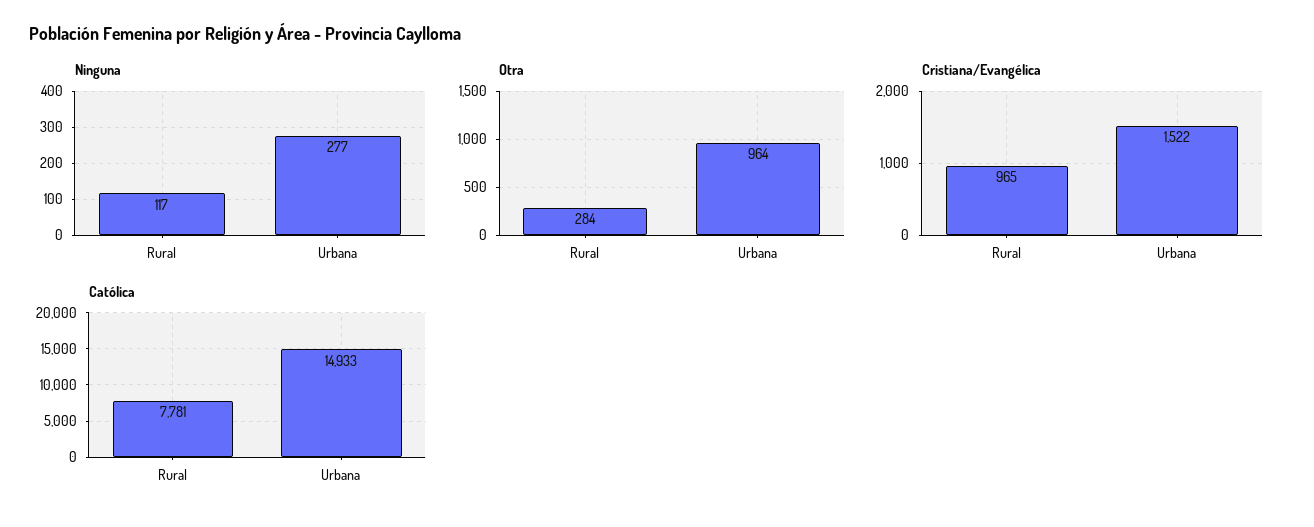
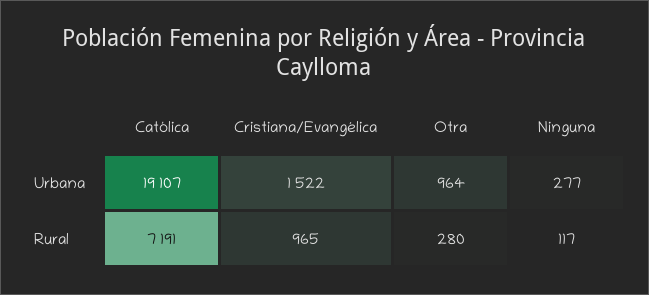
Otra, Rural: 284 -> 280
Católica, Rural: 7781 -> 7191
Católica, Urbana: 14933 -> 19107

